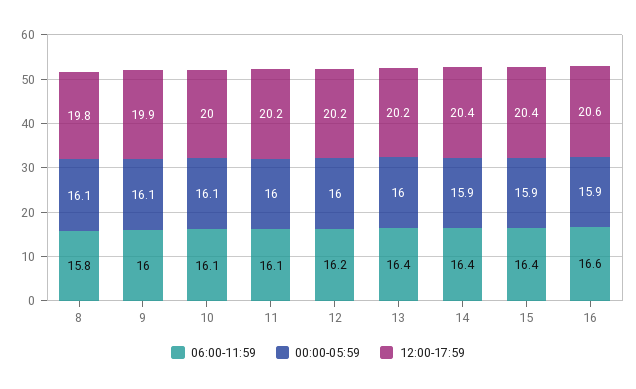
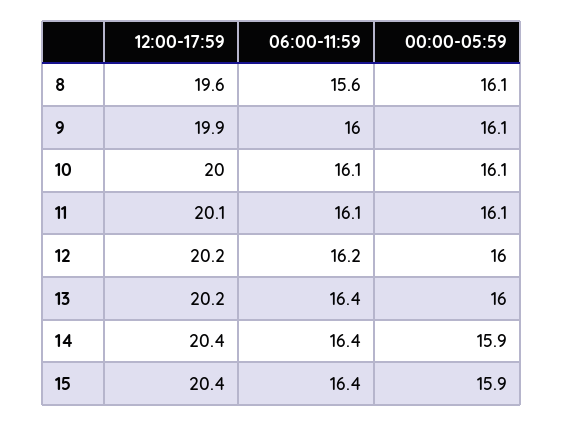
06:00-11:59, 8: 15.8 -> 15.6
12:00-17:59, 8: 19.8 -> 19.6
00:00-05:59, 11: 16 -> 16.1
12:00-17:59, 11: 20.2 -> 20.1
06:00-11:59, 16: 16.6 -> none
00:00-05:59, 16: 15.9 -> none
12:00-17:59, 16: 20.6 -> none

